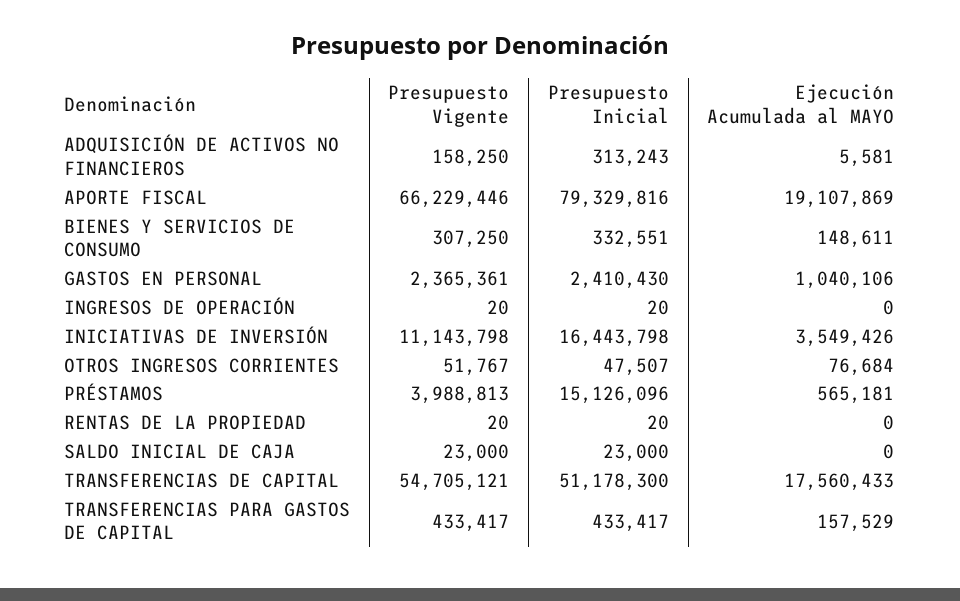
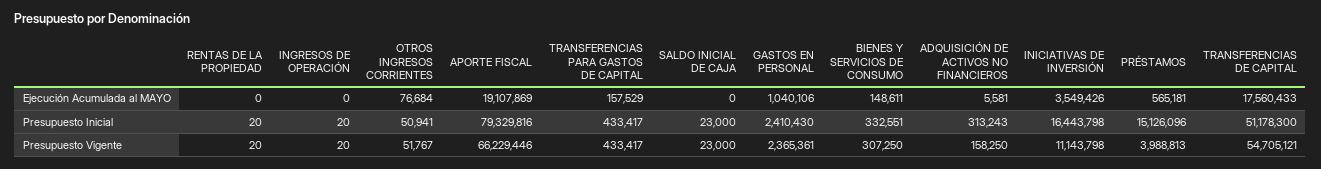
Presupuesto Inicial, OTROS INGRESOS CORRIENTES: 47507 -> 50941

